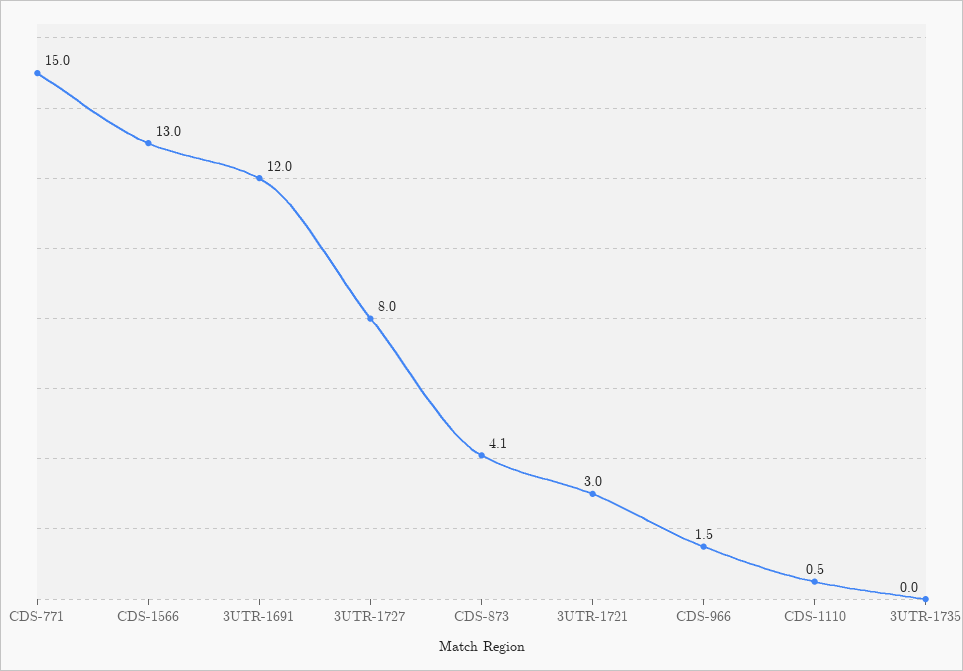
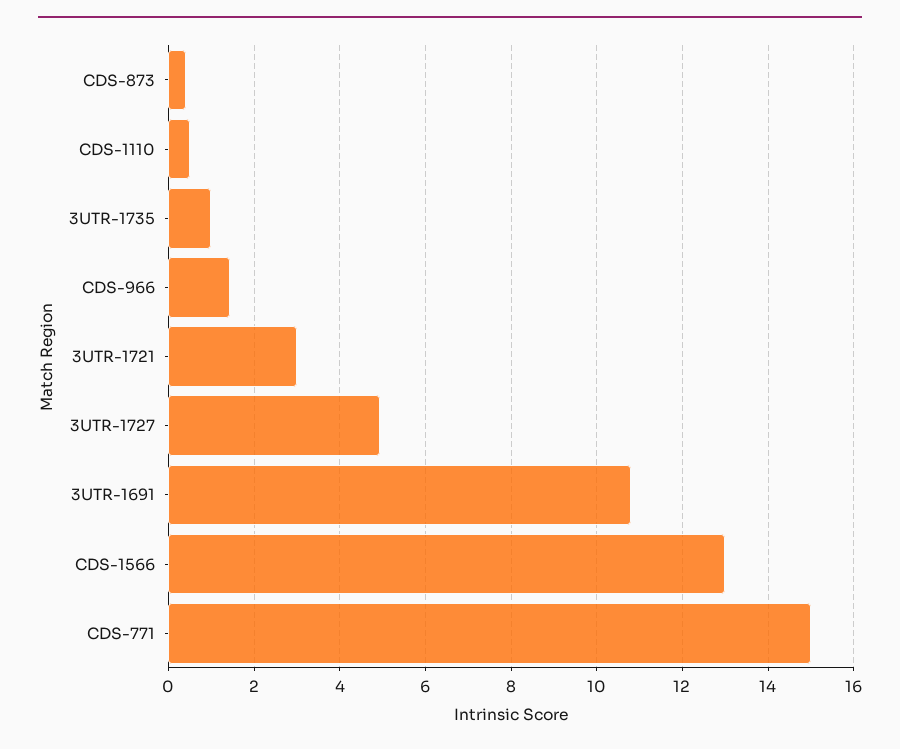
3UTR-1691: 12 -> 10.8
3UTR-1727: 8 -> 5
CDS-873: 4.1 -> 0.4
3UTR-1735: 0 -> 1

